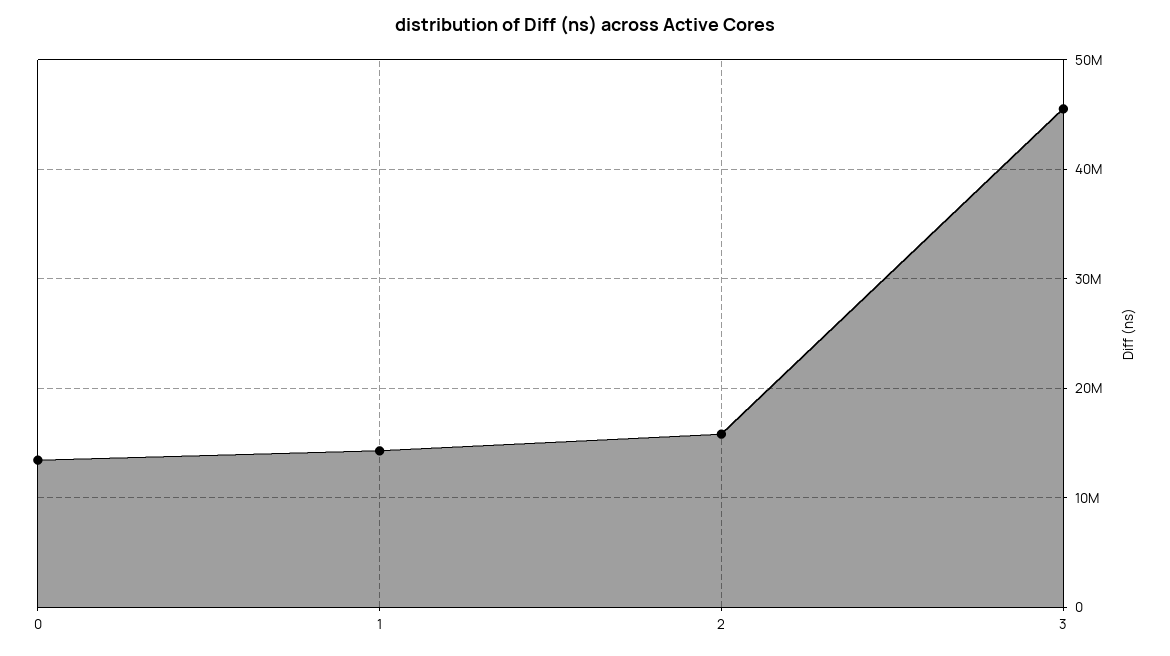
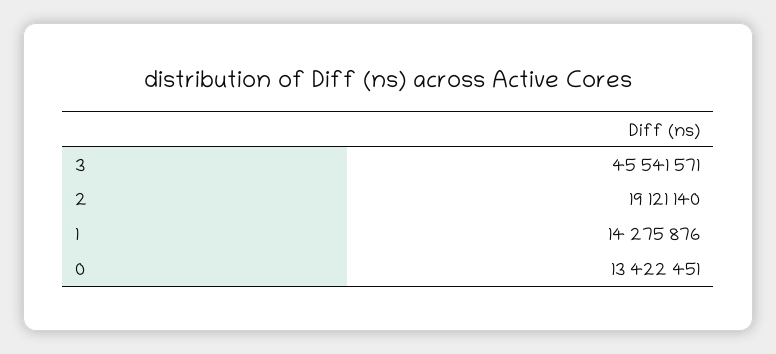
2: 16000000 -> 19121140

